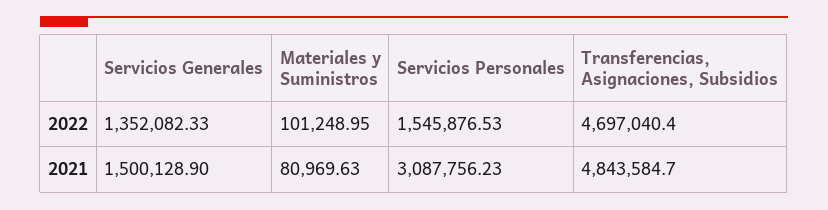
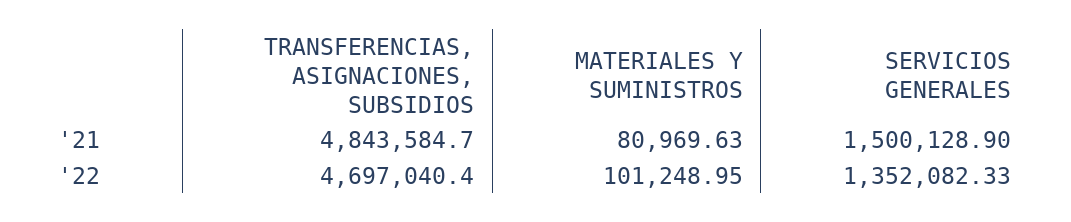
Servicios Personales, 2022: 1545876.53 -> none
Servicios Personales, 2021: 3087756.23 -> none

